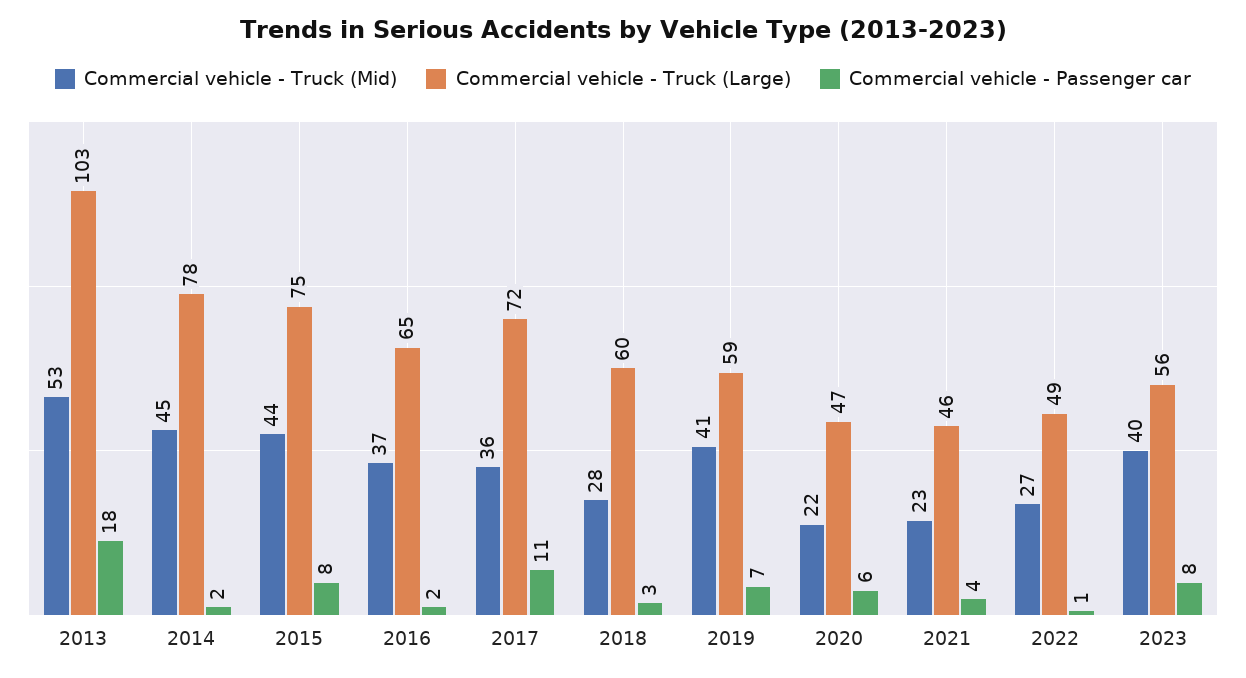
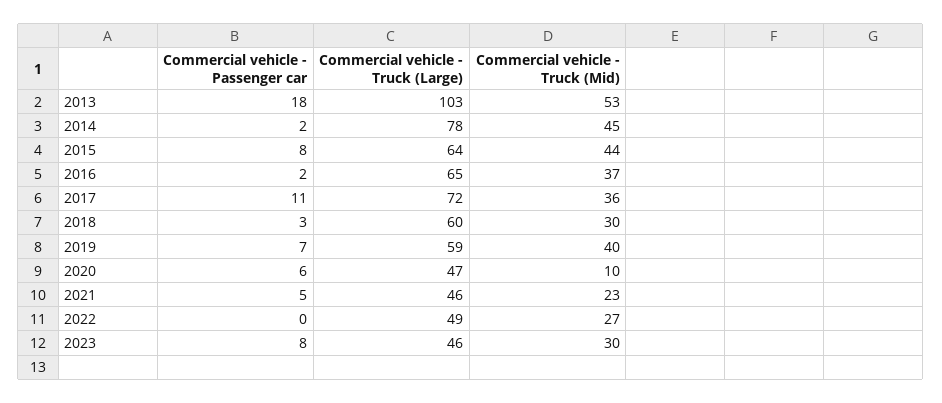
Commercial vehicle - Truck (Large), 2015: 75 -> 64
Commercial vehicle - Truck (Mid), 2018: 28 -> 30
Commercial vehicle - Truck (Mid), 2019: 41 -> 40
Commercial vehicle - Truck (Mid), 2020: 22 -> 10
Commercial vehicle - Passenger car, 2021: 4 -> 5
Commercial vehicle - Passenger car, 2022: 1 -> 0
Commercial vehicle - Truck (Mid), 2023: 40 -> 30
Commercial vehicle - Truck (Large), 2023: 56 -> 46

